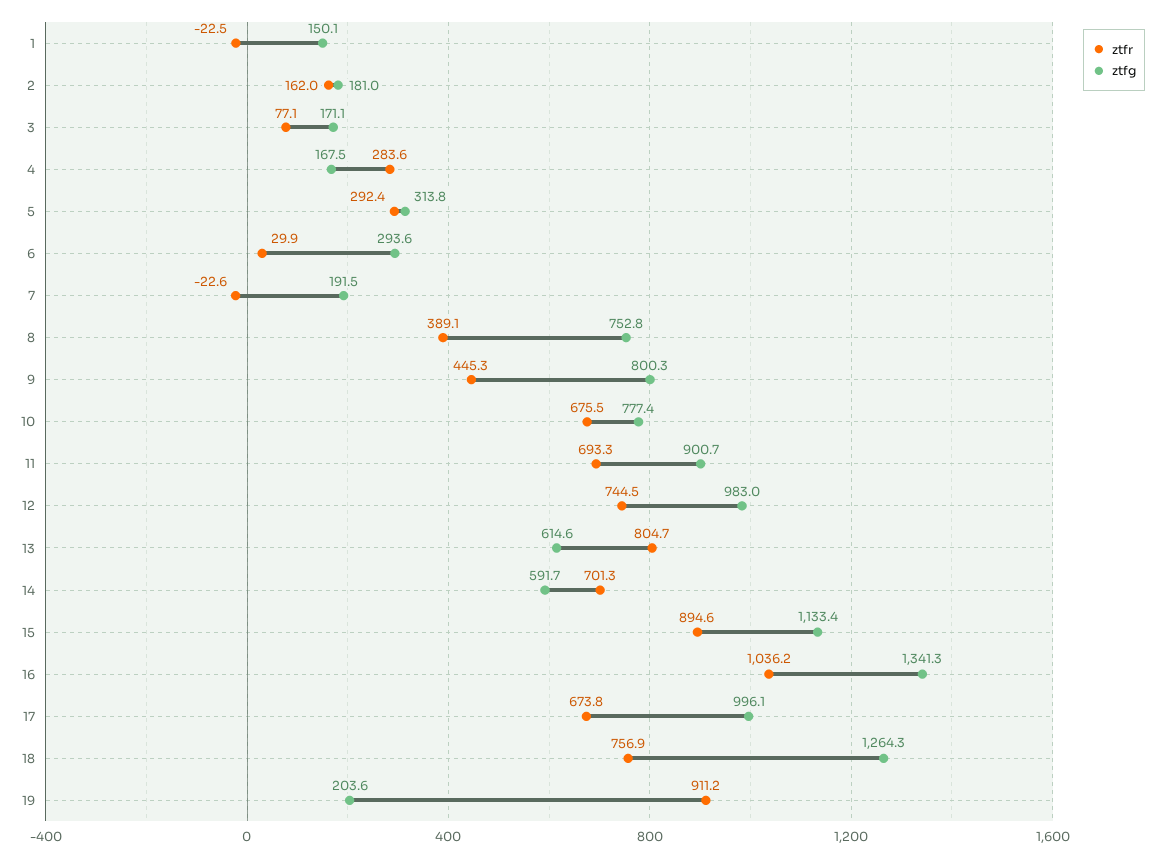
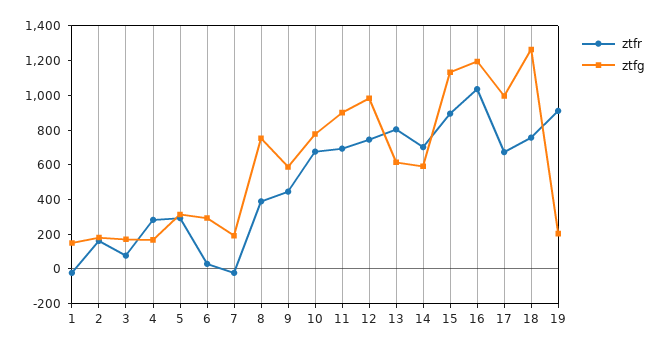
ztfg, 9: 800.3 -> 600
ztfg, 16: 1341.3 -> 1200

